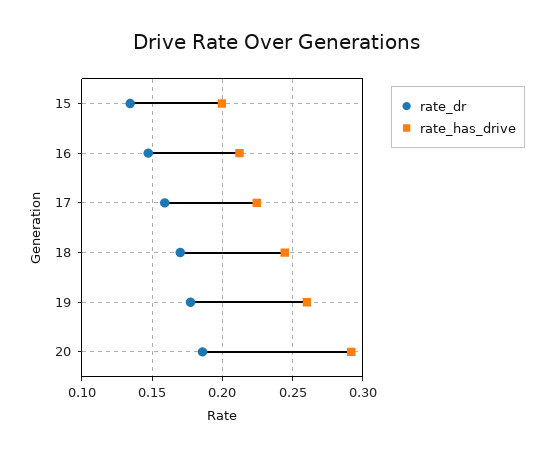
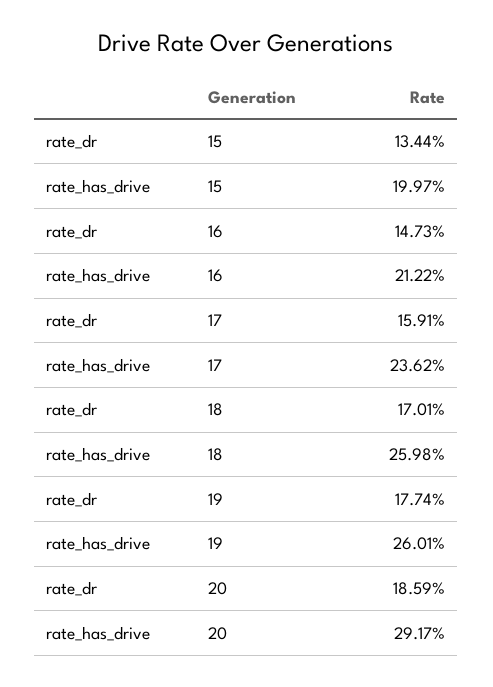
rate_has_drive, 17: 0.225 -> 0.2362
rate_has_drive, 18: 0.245 -> 0.2598

